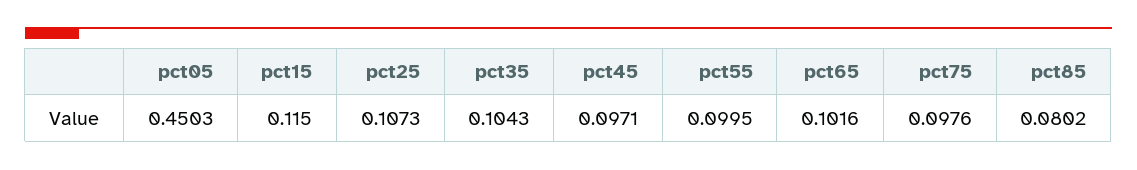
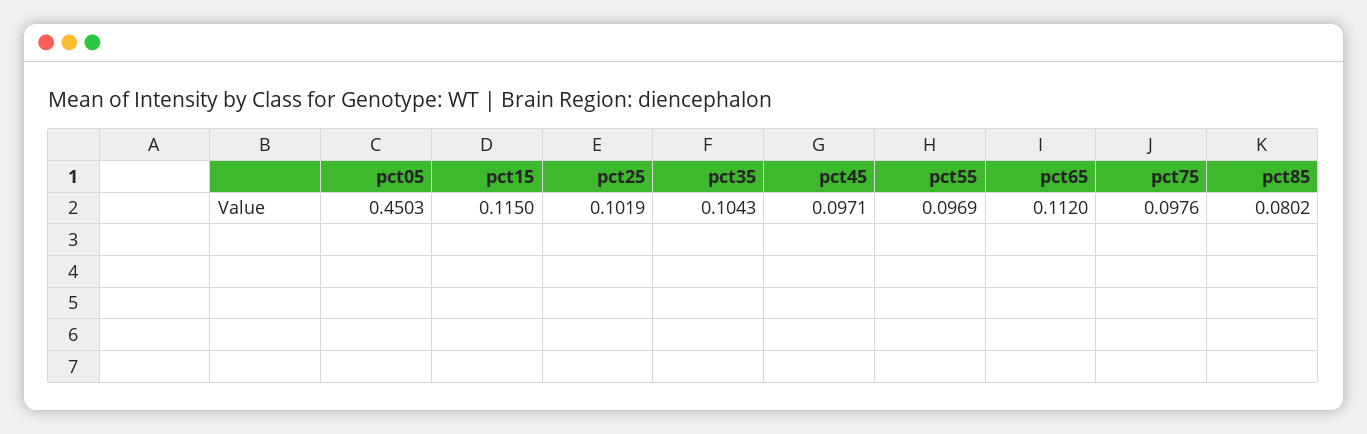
pct25: 0.1073 -> 0.1019
pct55: 0.0995 -> 0.0969
pct65: 0.1016 -> 0.112

